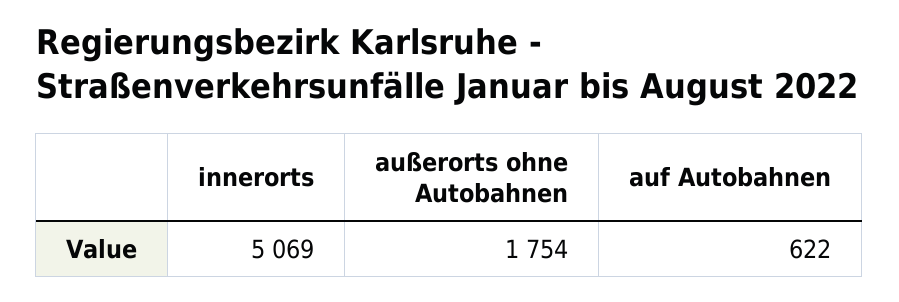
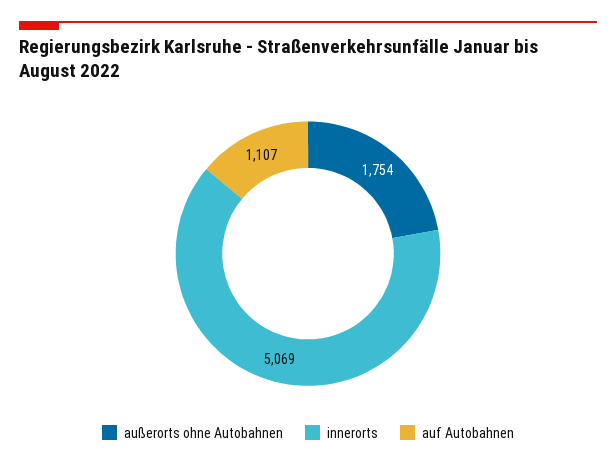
auf Autobahnen: 622 -> 1107

